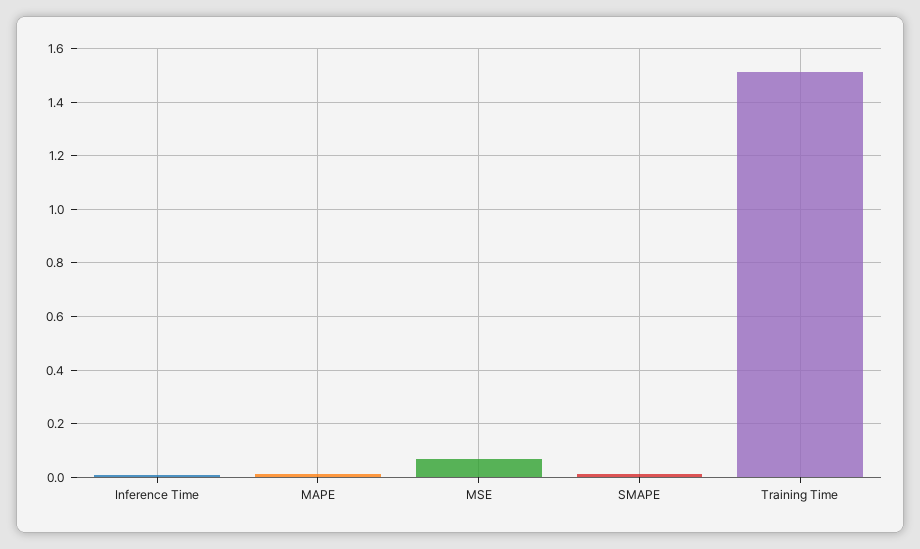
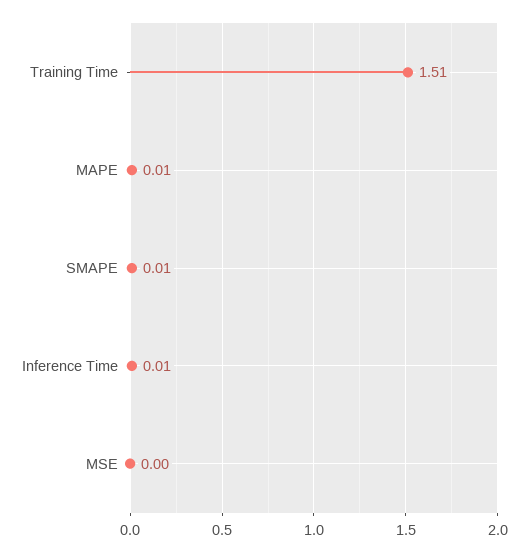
MSE: 0.075 -> 0

